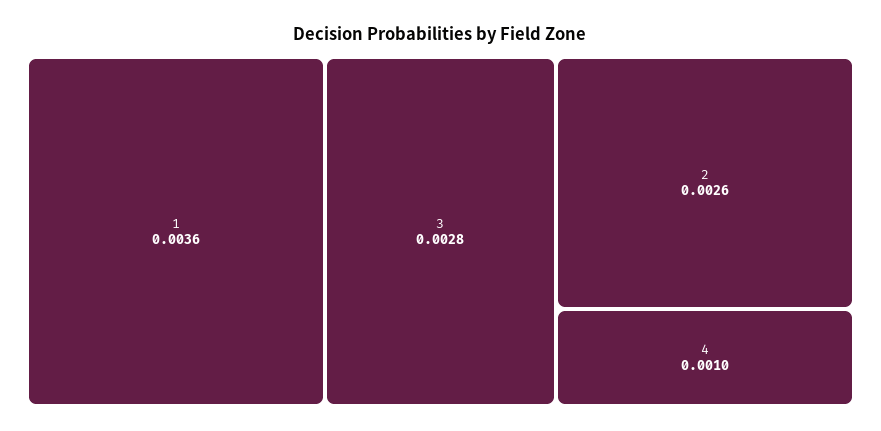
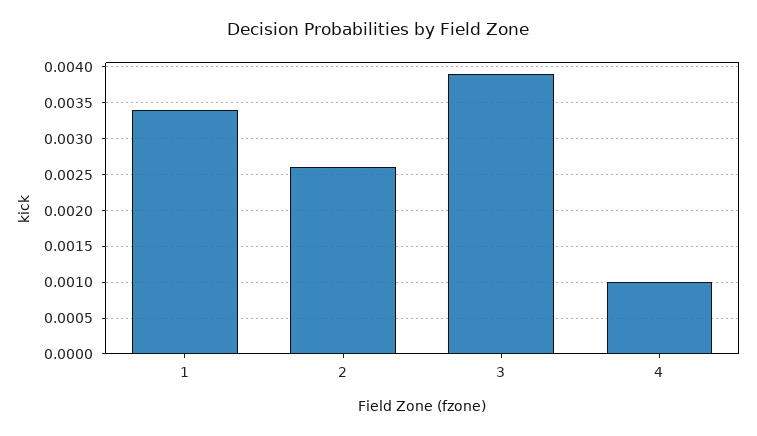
1: 0.0036 -> 0.0034
3: 0.0028 -> 0.0039

